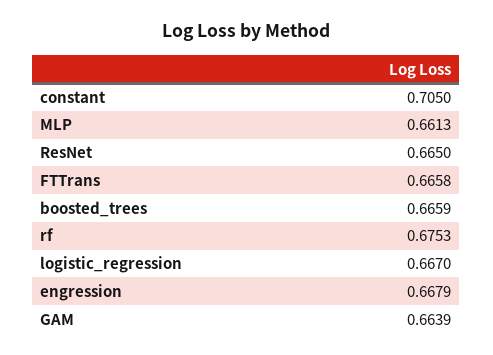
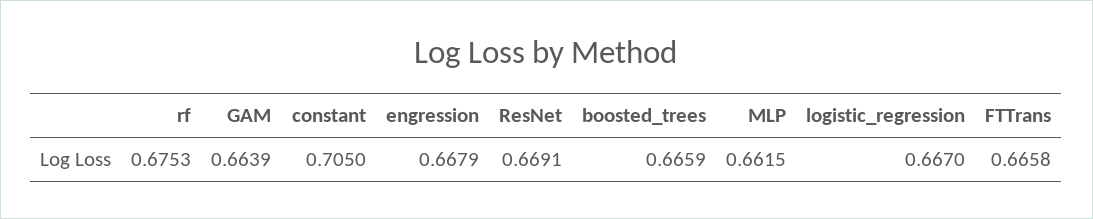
MLP: 0.6613 -> 0.6615
ResNet: 0.665 -> 0.6691

